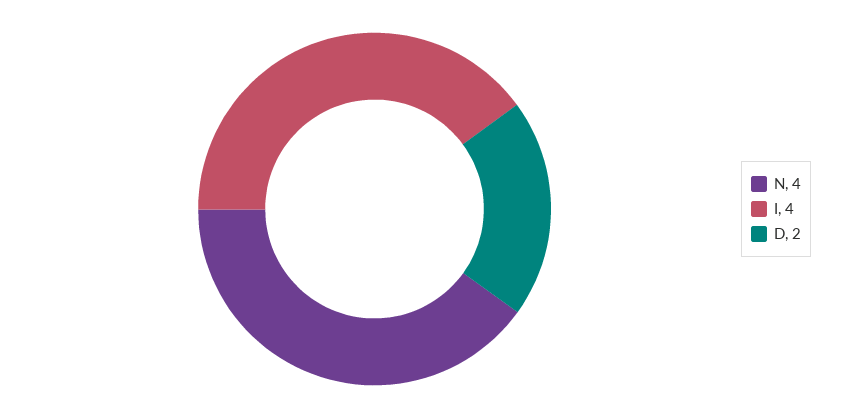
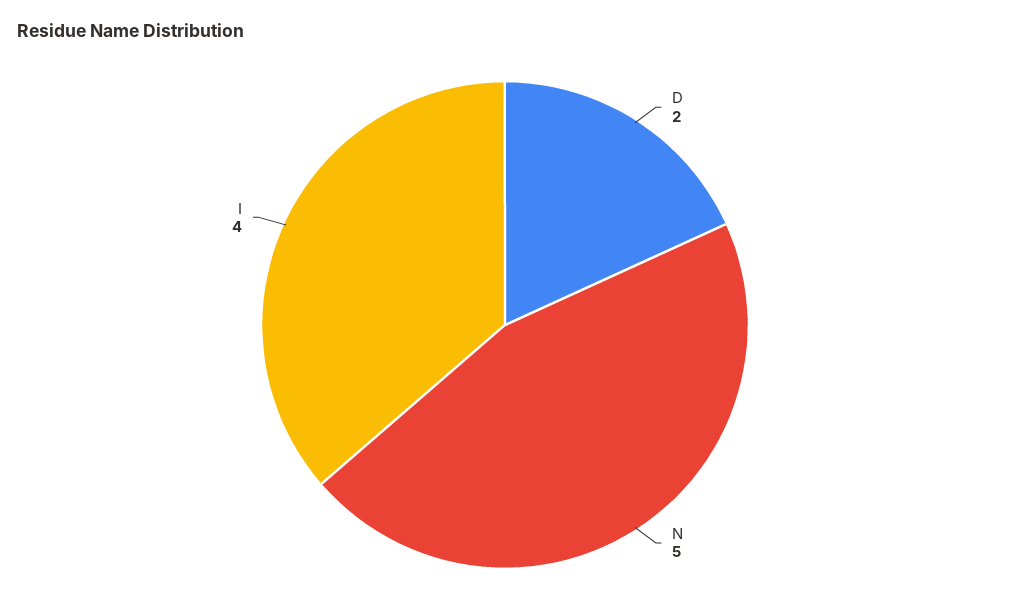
N: 4 -> 5

